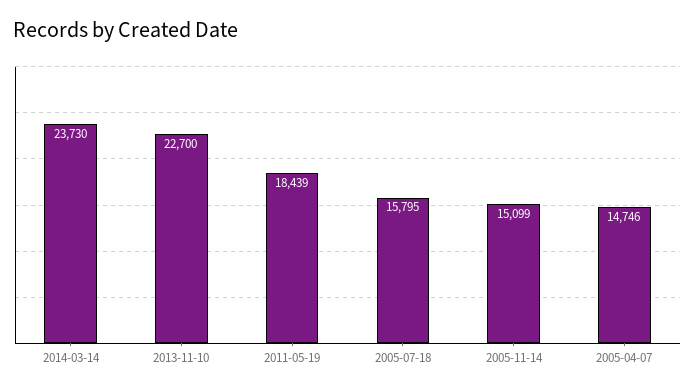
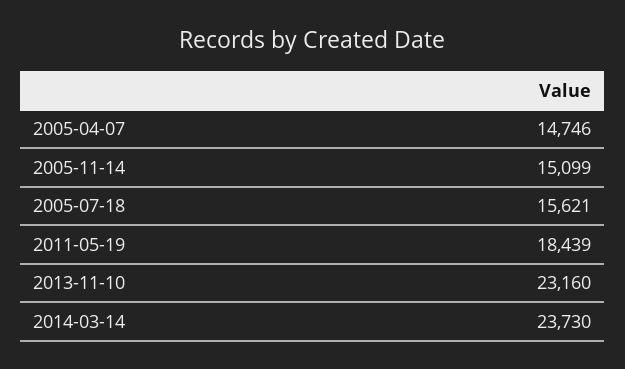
2013-11-10: 22700 -> 23160
2005-07-18: 15795 -> 15621

